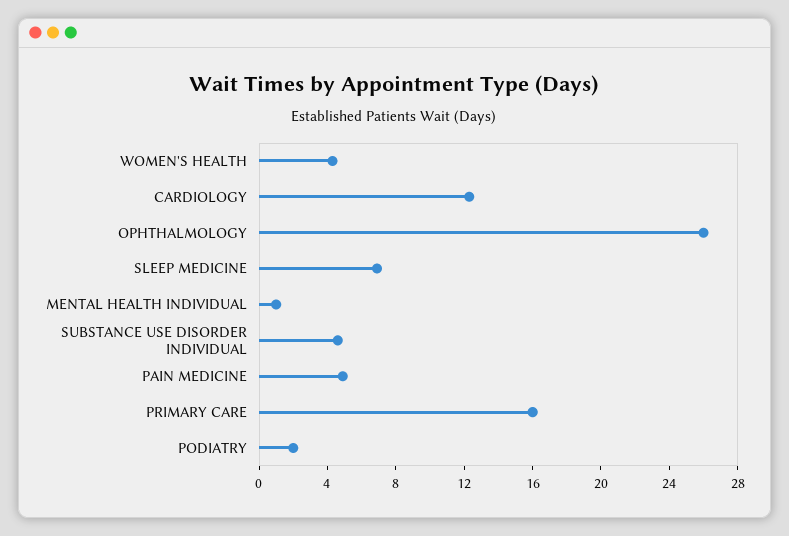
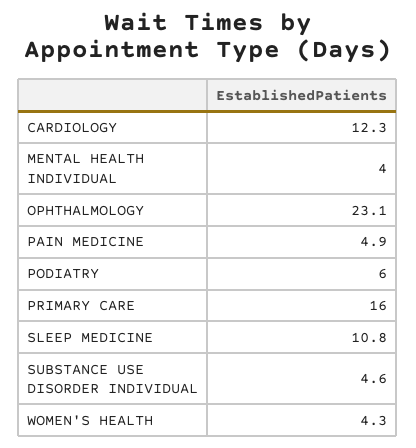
OPHTHALMOLOGY: 26 -> 23.1
SLEEP MEDICINE: 7 -> 10.8
MENTAL HEALTH INDIVIDUAL: 1 -> 4
PODIATRY: 2 -> 6

